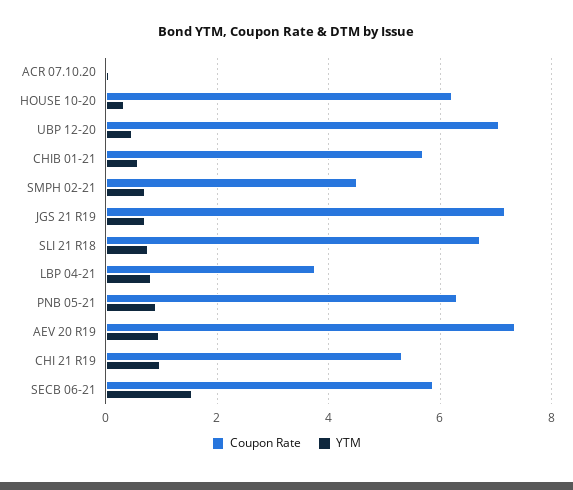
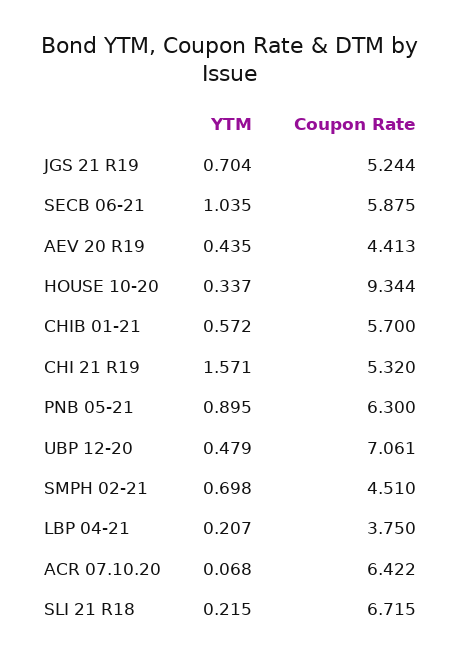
Coupon Rate, ACR 07.10.20: 0 -> 6.422
Coupon Rate, HOUSE 10-20: 6.2 -> 9.344
Coupon Rate, JGS 21 R19: 7.2 -> 5.244
YTM, SLI 21 R18: 0.8 -> 0.215
YTM, LBP 04-21: 0.8 -> 0.207
Coupon Rate, AEV 20 R19: 7.4 -> 4.413
YTM, AEV 20 R19: 1 -> 0.435
YTM, CHI 21 R19: 1 -> 1.571
YTM, SECB 06-21: 1.6 -> 1.035

